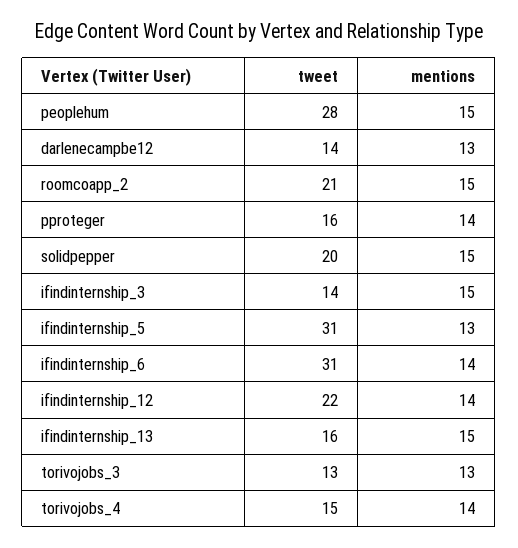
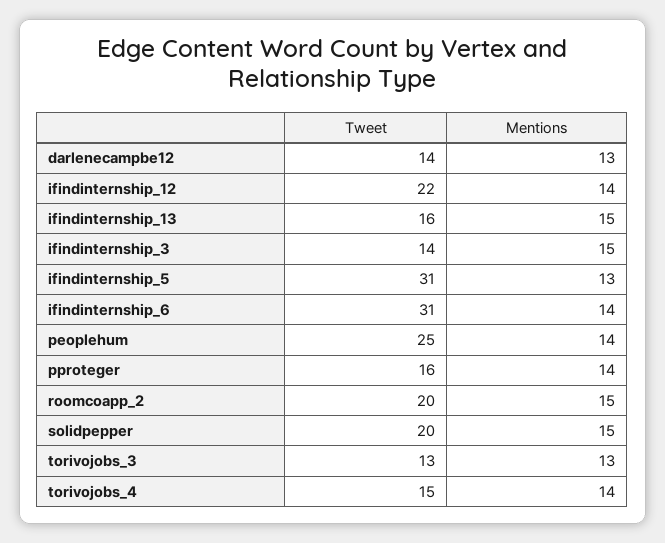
tweet, peoplehum: 28 -> 25
mentions, peoplehum: 15 -> 14
tweet, roomcoapp_2: 21 -> 20

